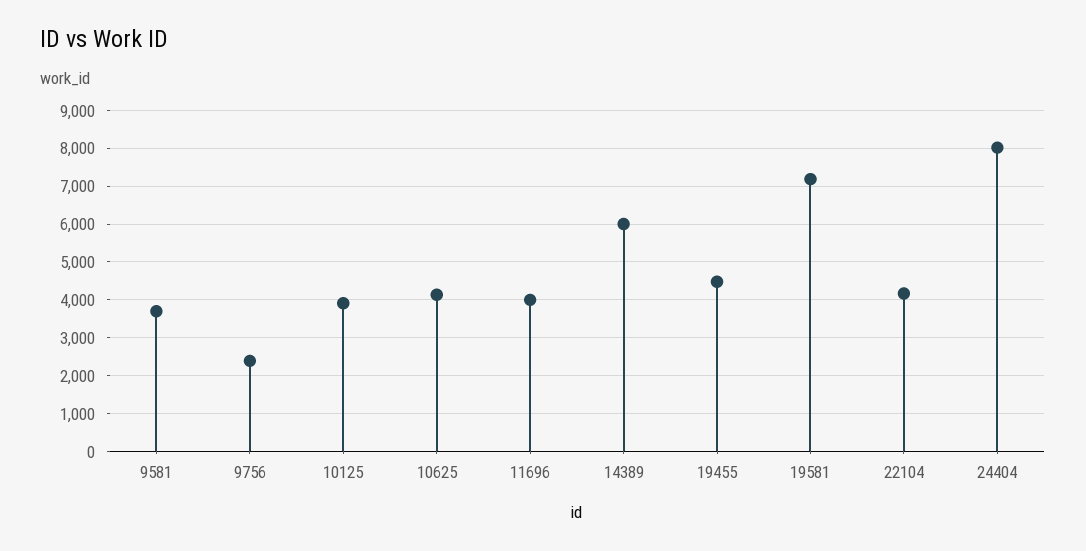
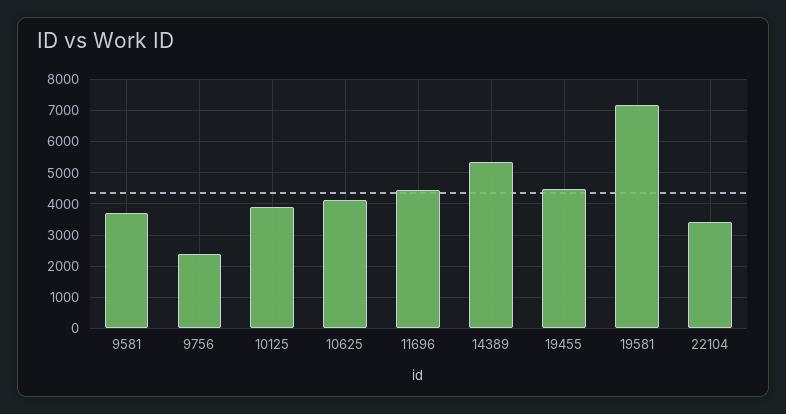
11696: 4000 -> 4400
14389: 6000 -> 5400
22104: 4200 -> 3400
24404: 8000 -> none

